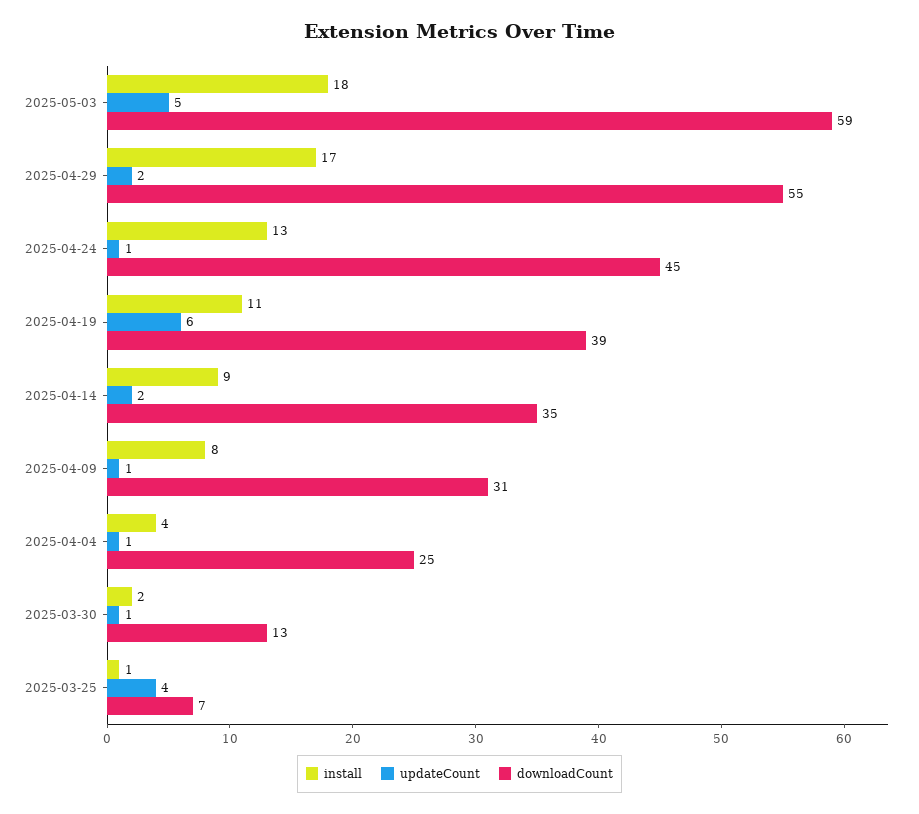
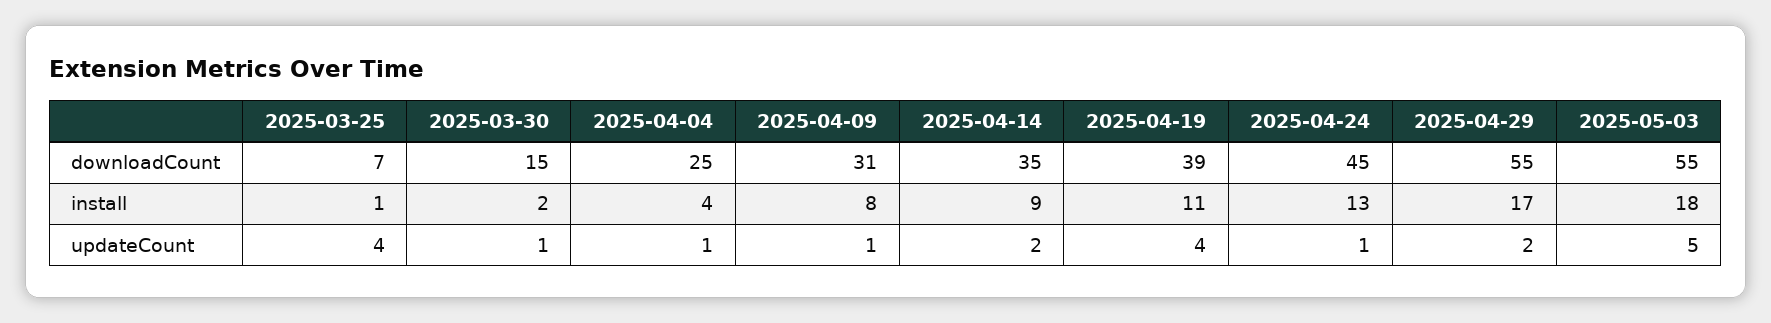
downloadCount, 2025-05-03: 59 -> 55
updateCount, 2025-04-19: 6 -> 4
downloadCount, 2025-03-30: 13 -> 15

